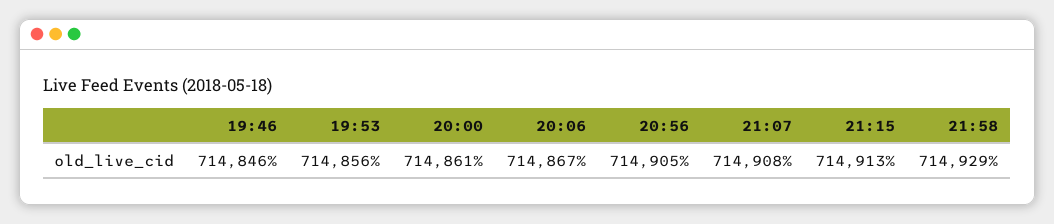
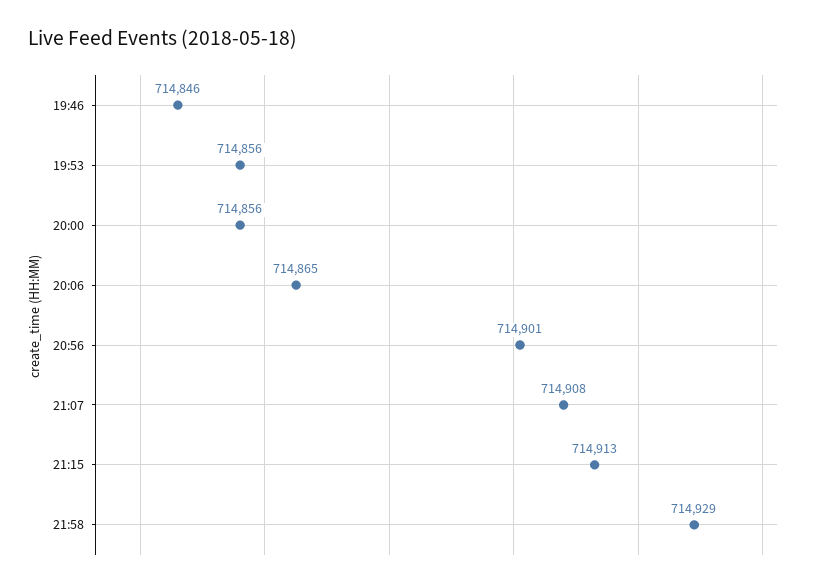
20:00: 714861 -> 714856
20:06: 714867 -> 714865
20:56: 714905 -> 714901

